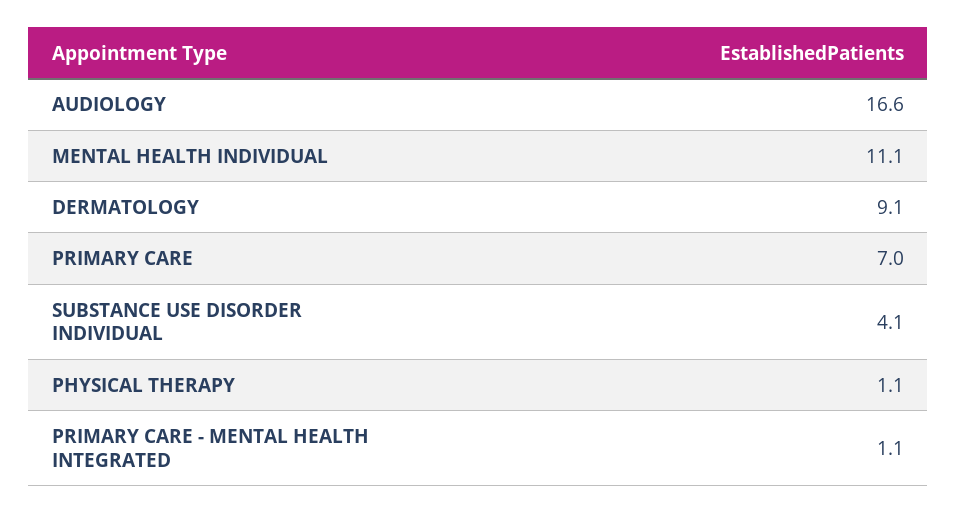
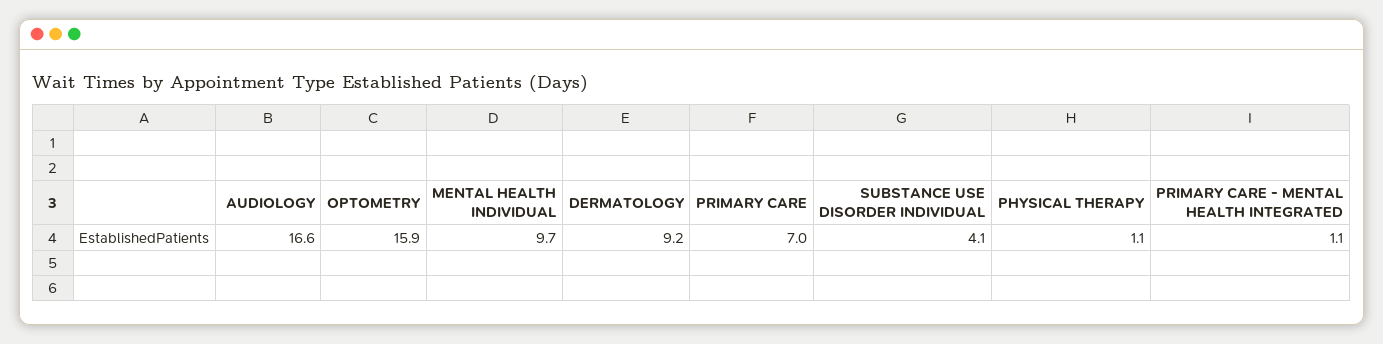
MENTAL HEALTH INDIVIDUAL: 11.1 -> 9.7
DERMATOLOGY: 9.1 -> 9.2
OPTOMETRY: none -> 15.9

